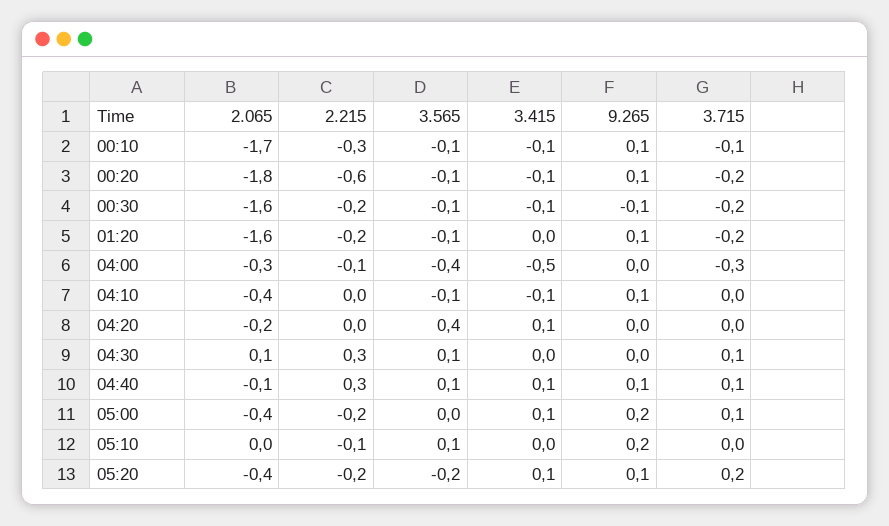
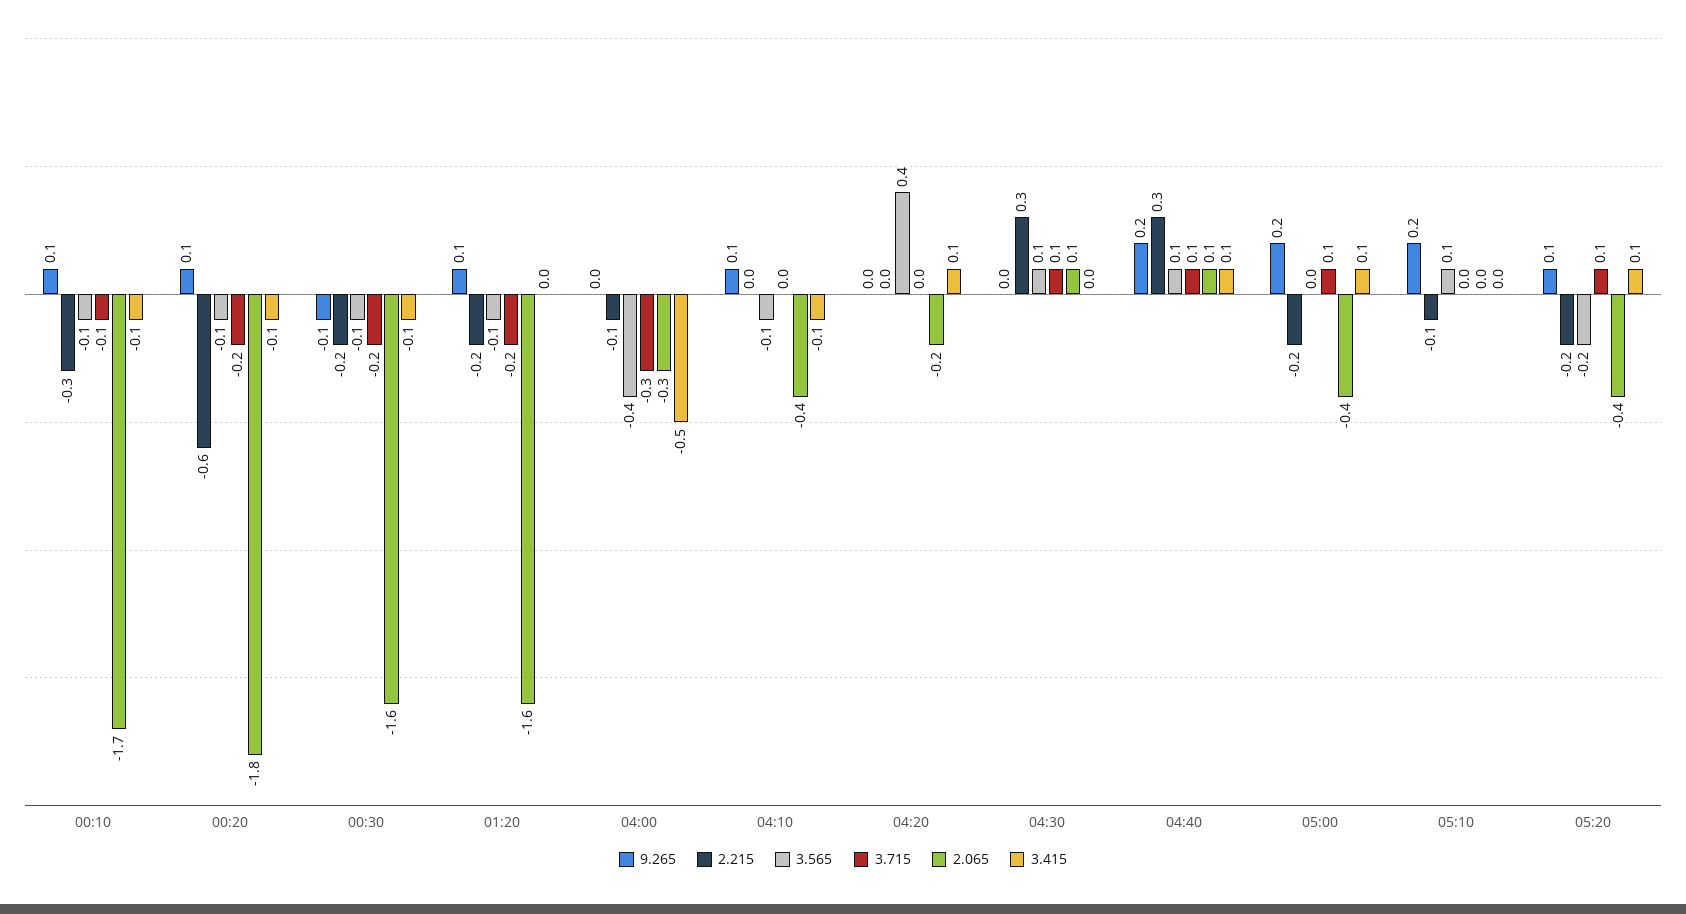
2.065, 04:40: -0.1 -> 0.1
9.265, 04:40: 0.1 -> 0.2
3.715, 05:20: 0.2 -> 0.1

